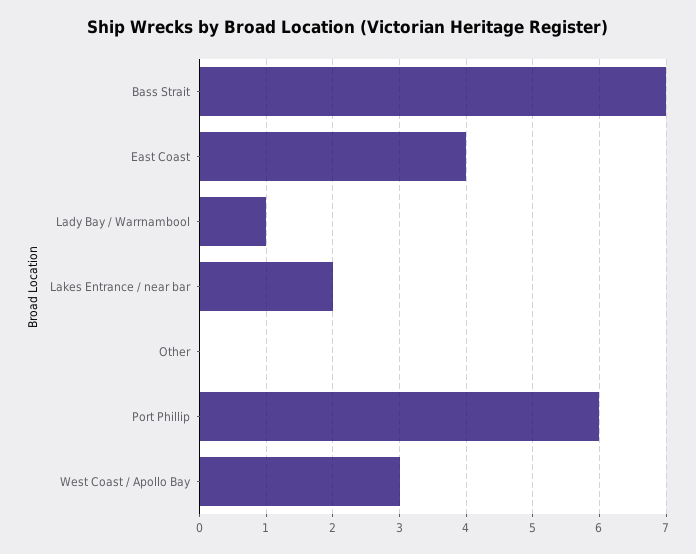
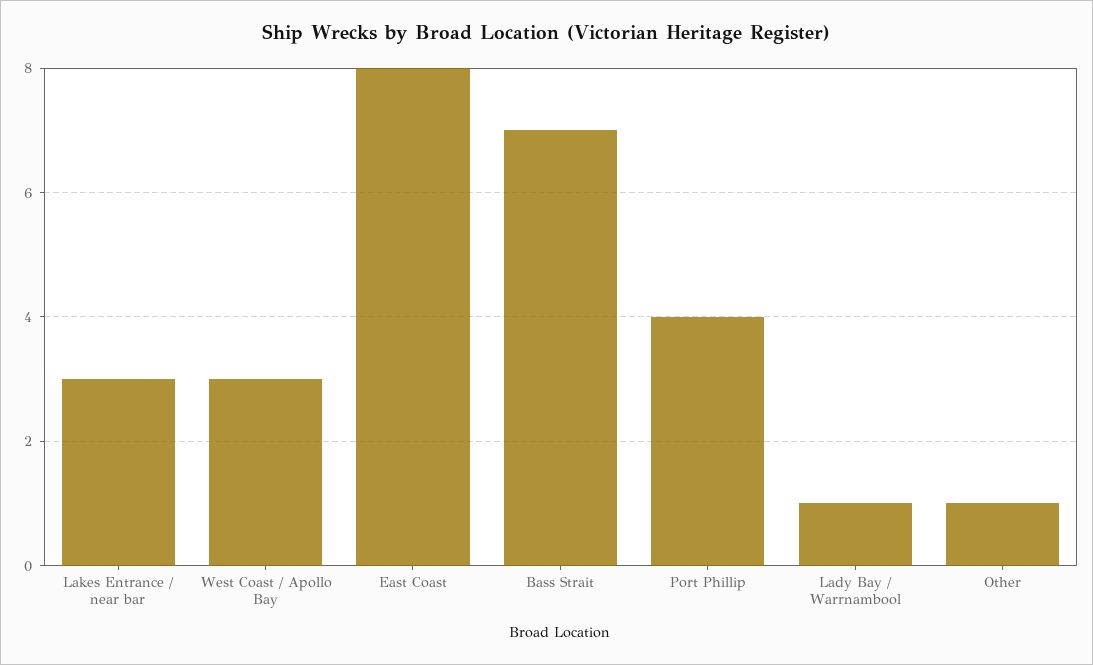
East Coast: 4 -> 8
Lakes Entrance / near bar: 2 -> 3
Other: 0 -> 1
Port Phillip: 6 -> 4

